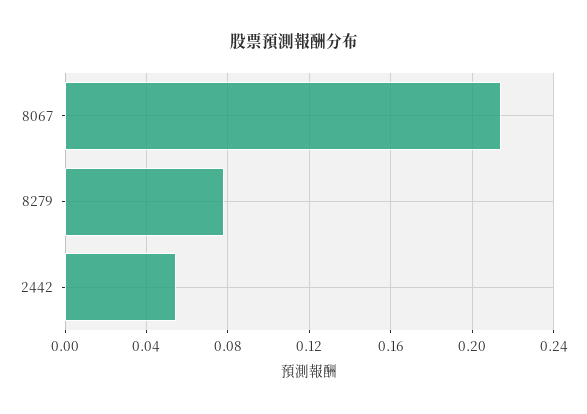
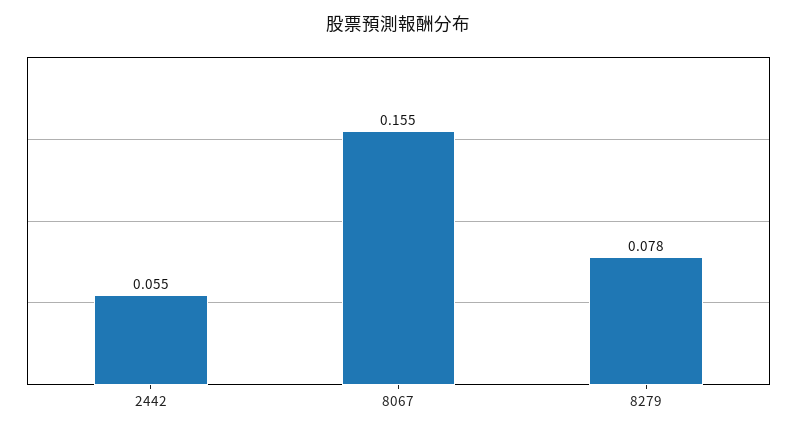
8067: 0.215 -> 0.155

